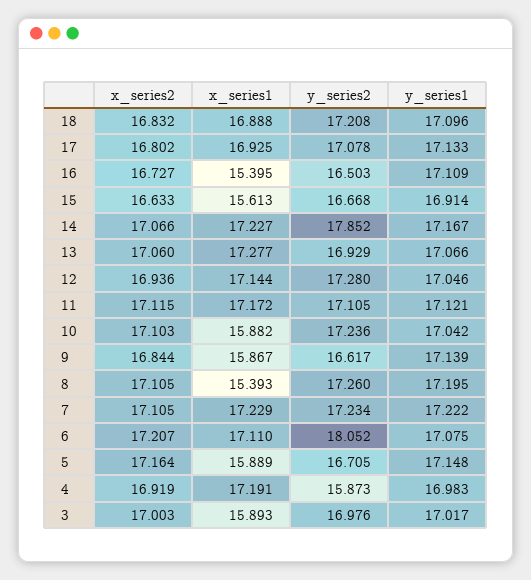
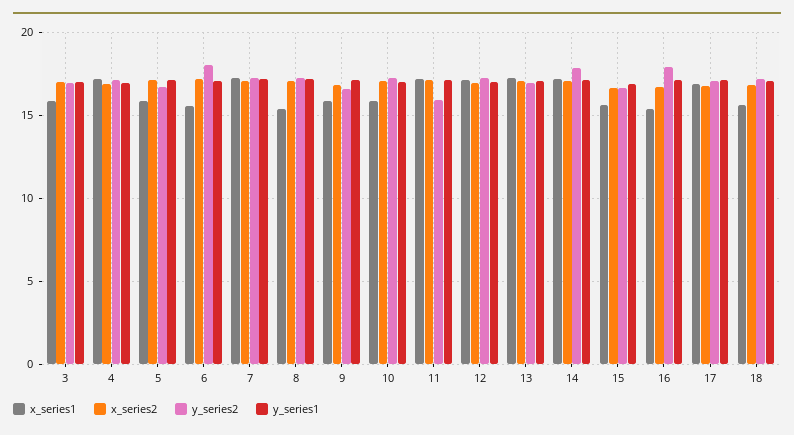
x_series1, 18: 16.888 -> 15.5
y_series2, 16: 16.503 -> 18
y_series2, 11: 17.105 -> 16
x_series1, 6: 17.11 -> 15.5
y_series2, 4: 15.873 -> 17

